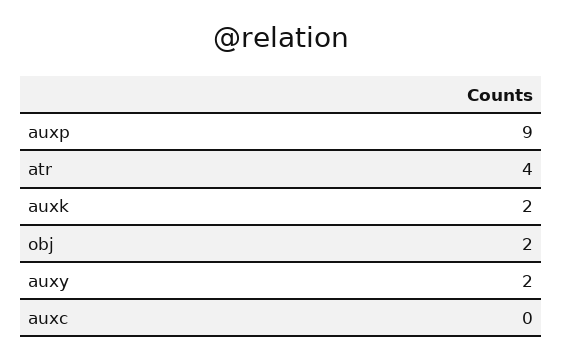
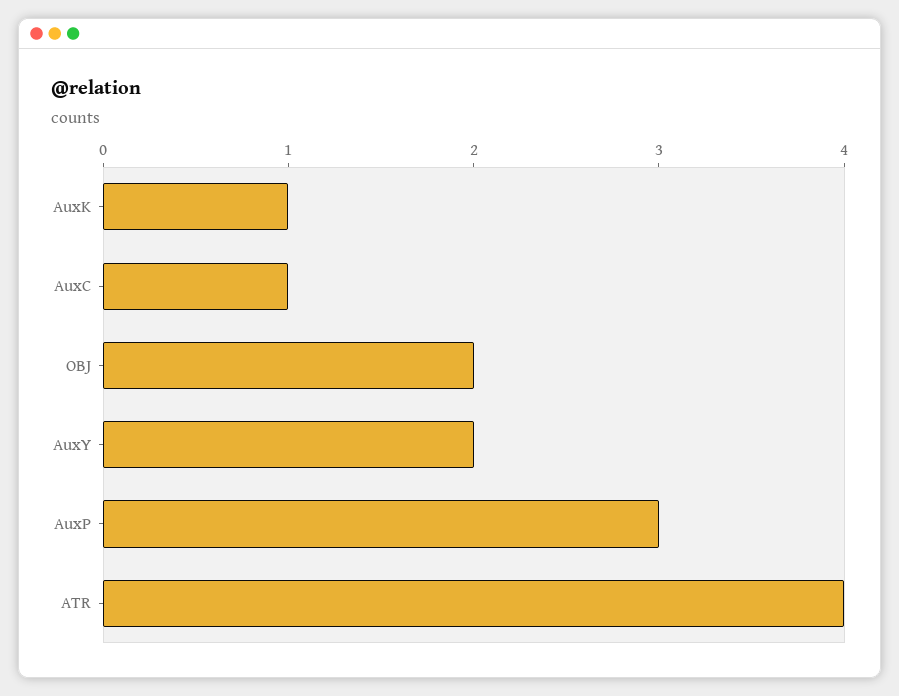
auxp: 9 -> 3
auxk: 2 -> 1
auxc: 0 -> 1

